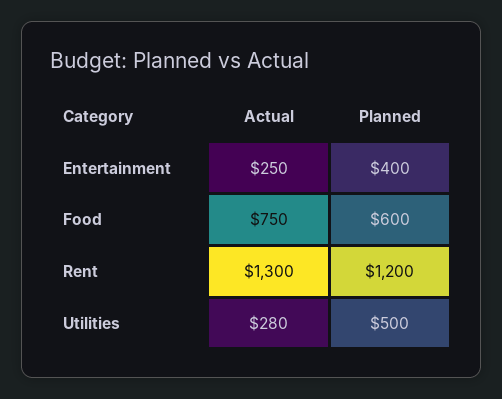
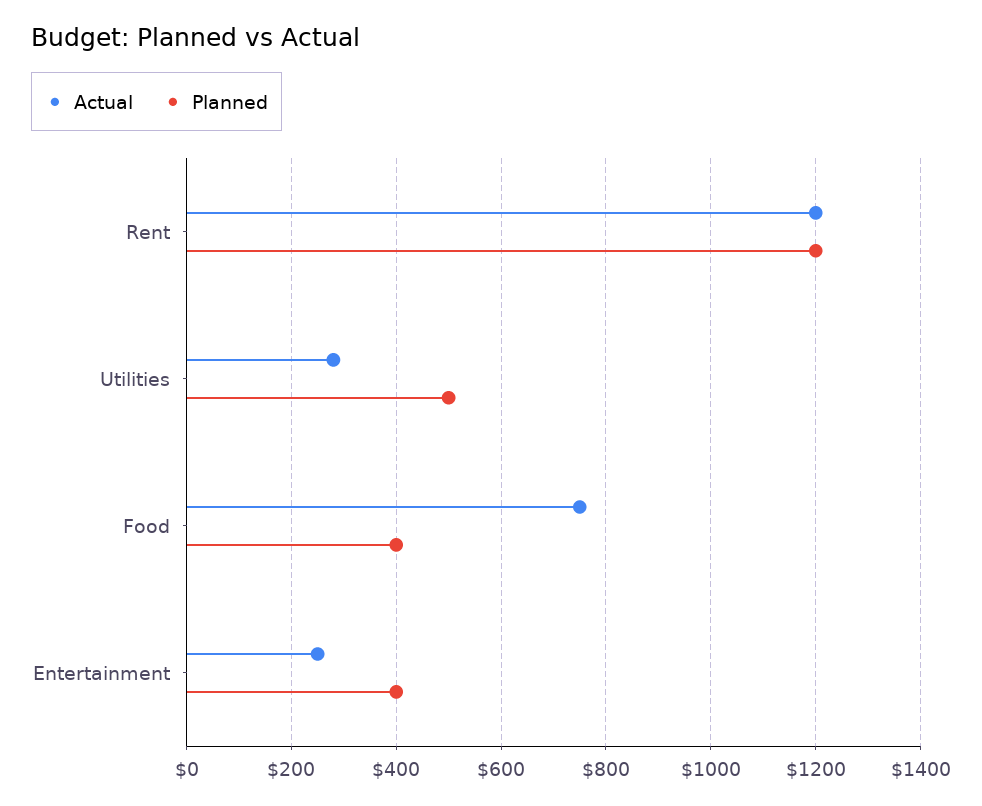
Planned, Food: 600 -> 400
Actual, Rent: 1300 -> 1200

